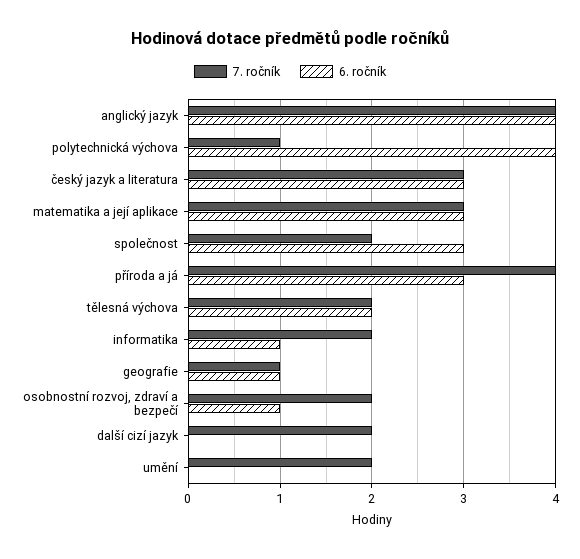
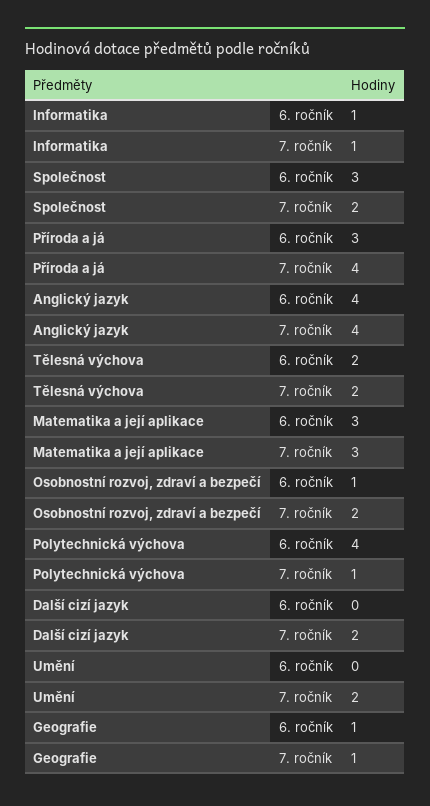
7. ročník, český jazyk a literatura: 3 -> none
6. ročník, český jazyk a literatura: 3 -> none
7. ročník, informatika: 2 -> 1

